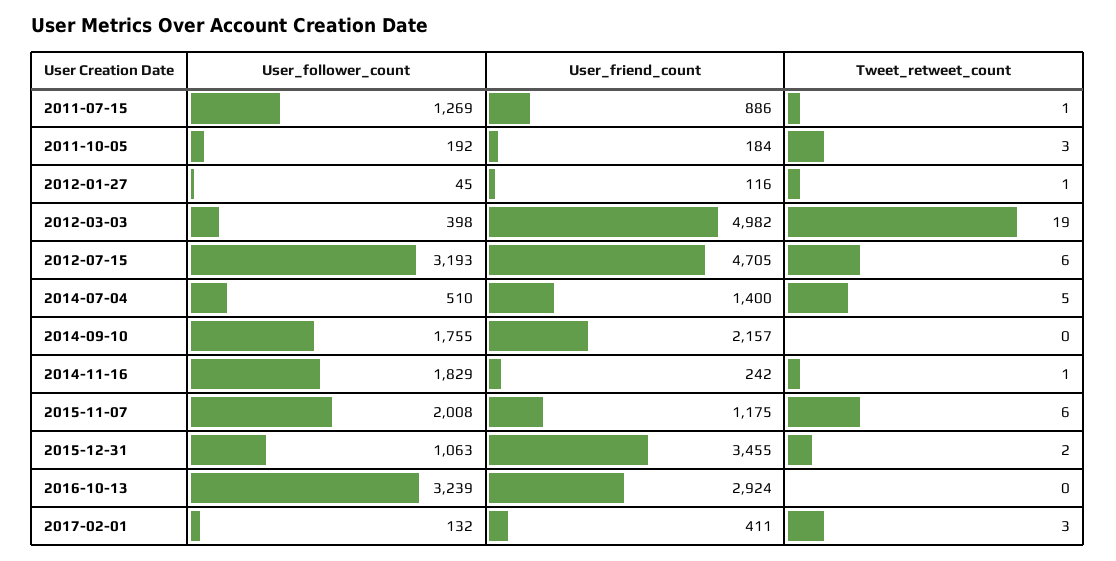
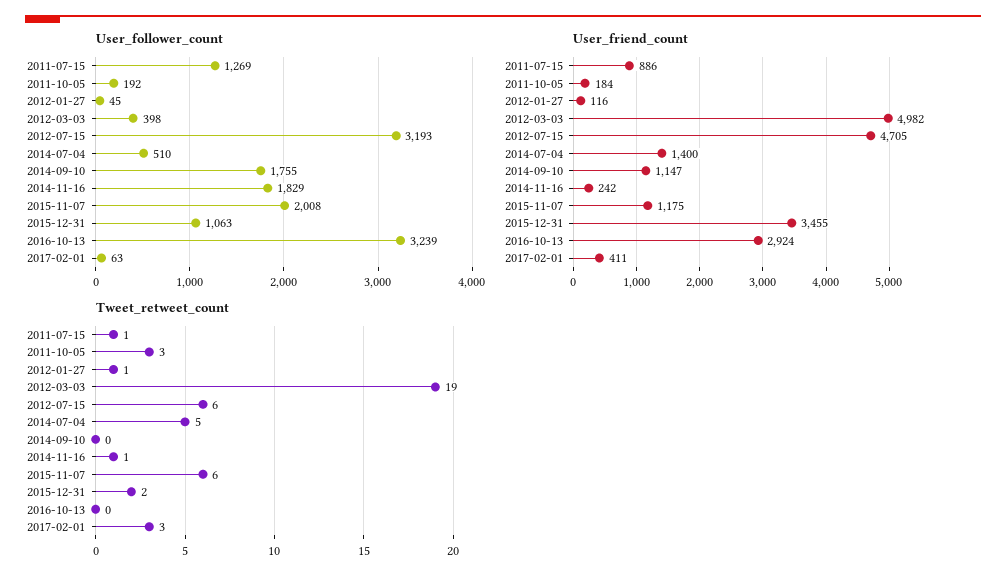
User_friend_count, 2014-09-10: 2157 -> 1147
User_follower_count, 2017-02-01: 132 -> 63

